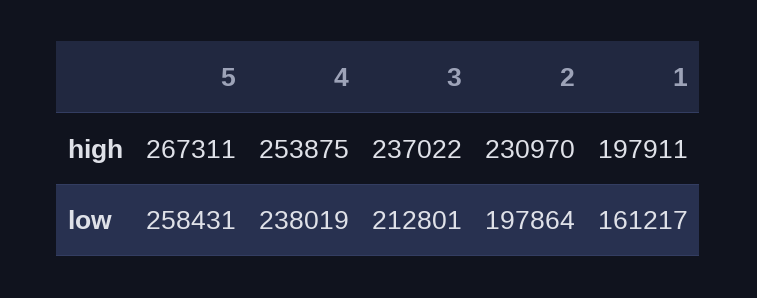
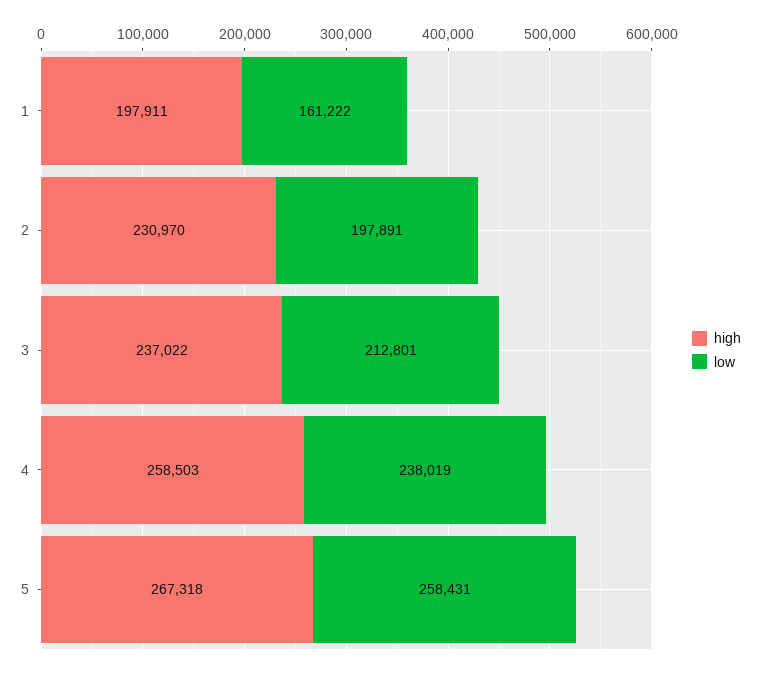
high, 5: 267311 -> 267318
high, 4: 253875 -> 258503
low, 2: 197864 -> 197891
low, 1: 161217 -> 161222

